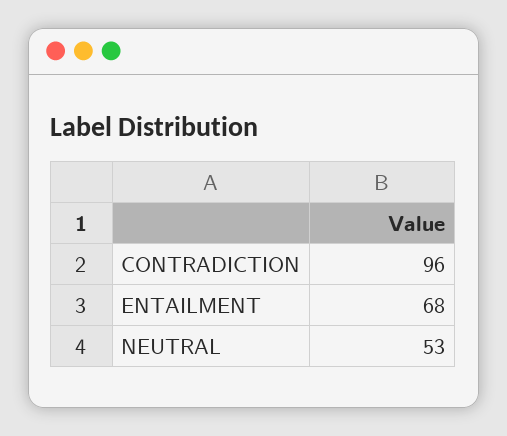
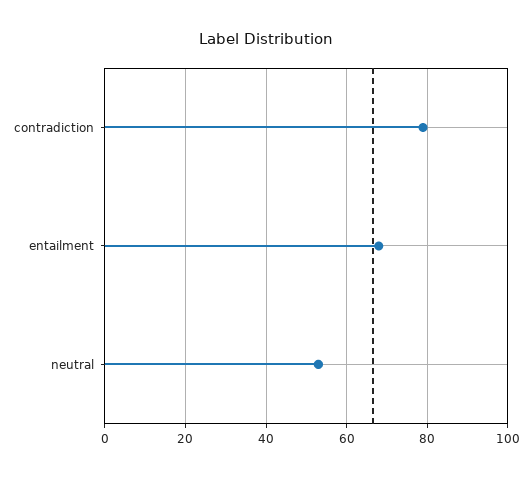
CONTRADICTION: 96 -> 80

